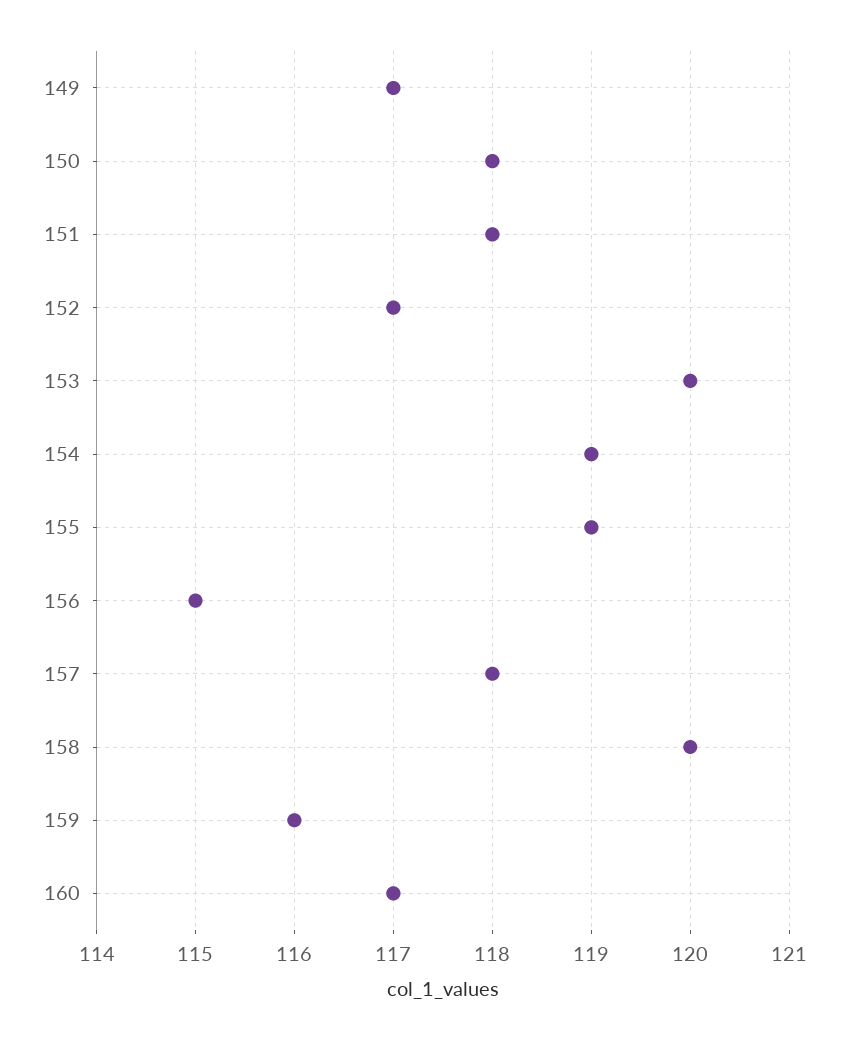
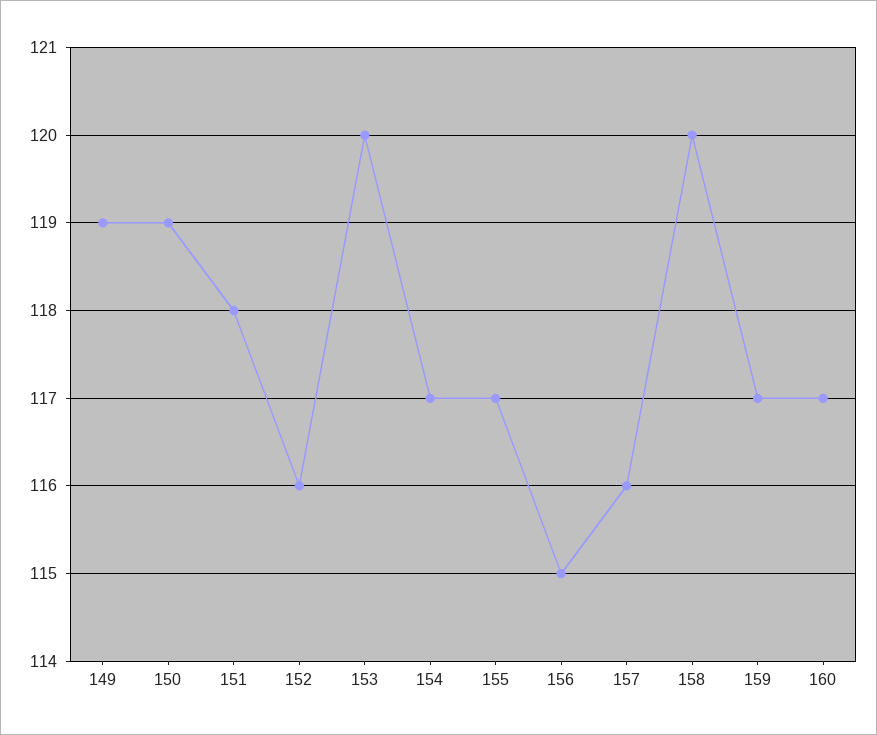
149: 117 -> 119
150: 118 -> 119
152: 117 -> 116
154: 119 -> 117
155: 119 -> 117
157: 118 -> 116
159: 116 -> 117

